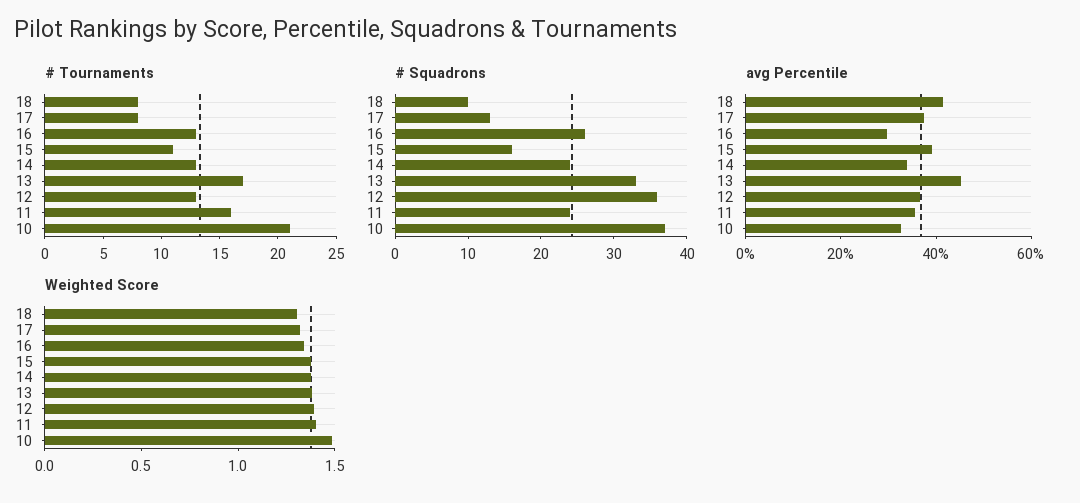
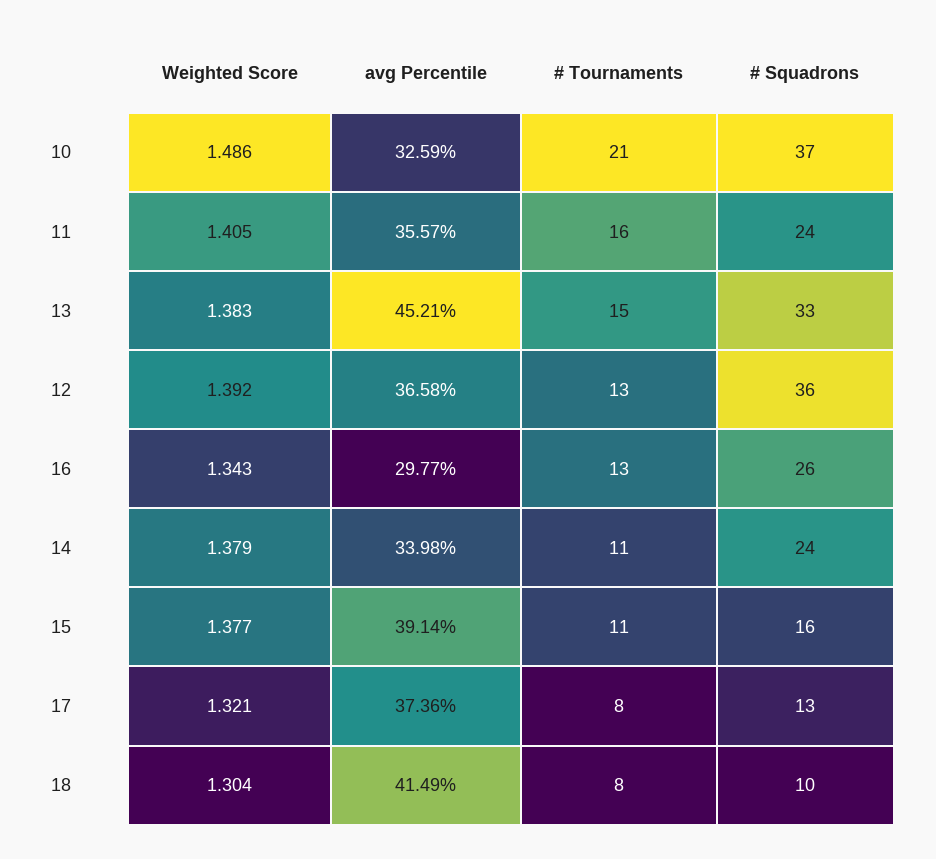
# Tournaments, 14: 13 -> 11
# Tournaments, 13: 17 -> 15

